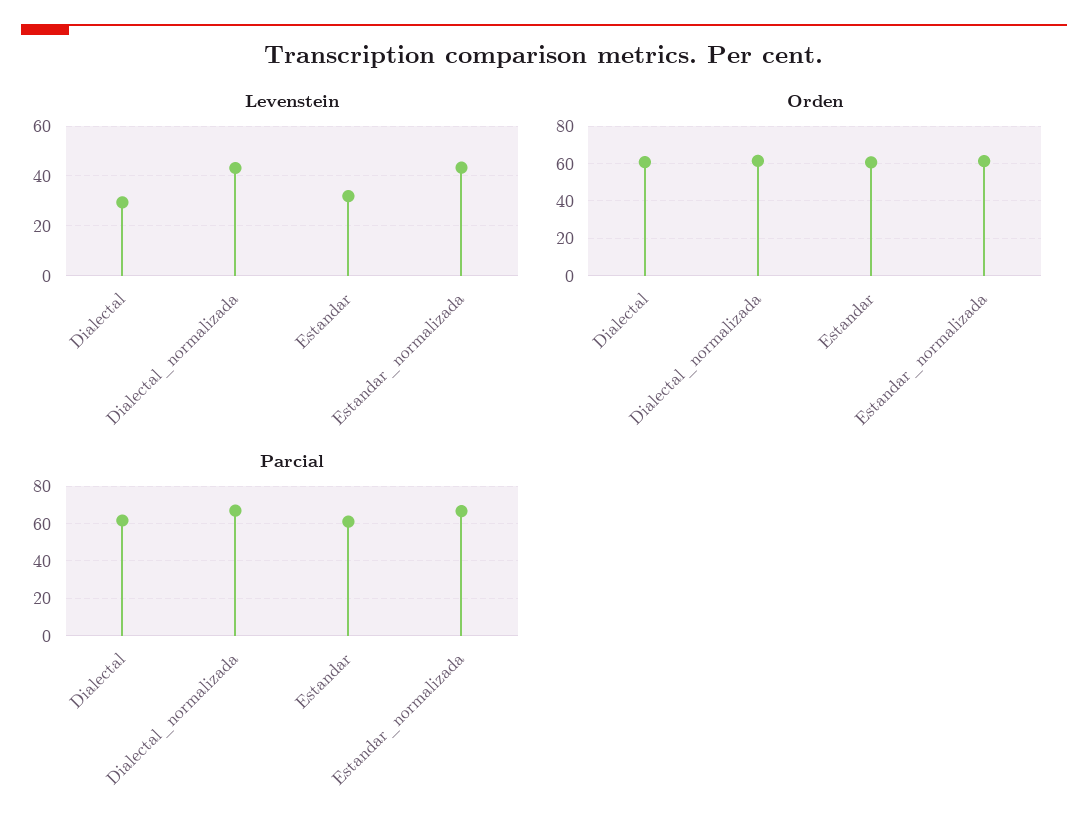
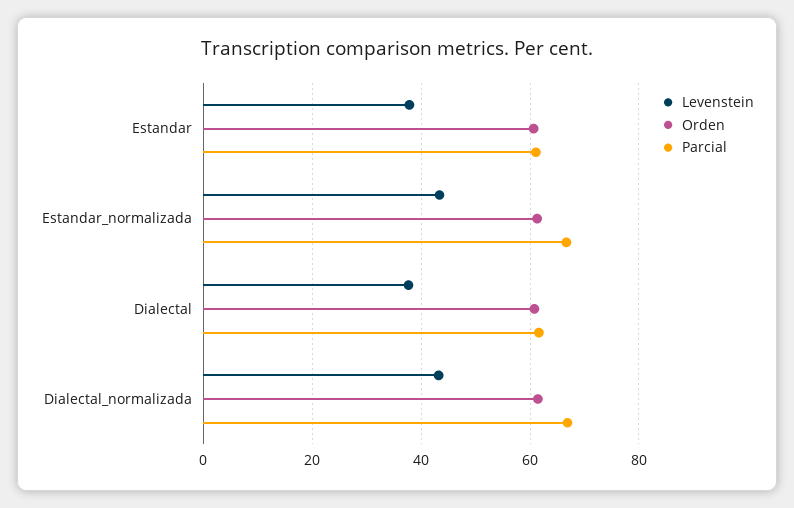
Levenstein, Dialectal: 30 -> 38
Levenstein, Estandar: 32.5 -> 38

